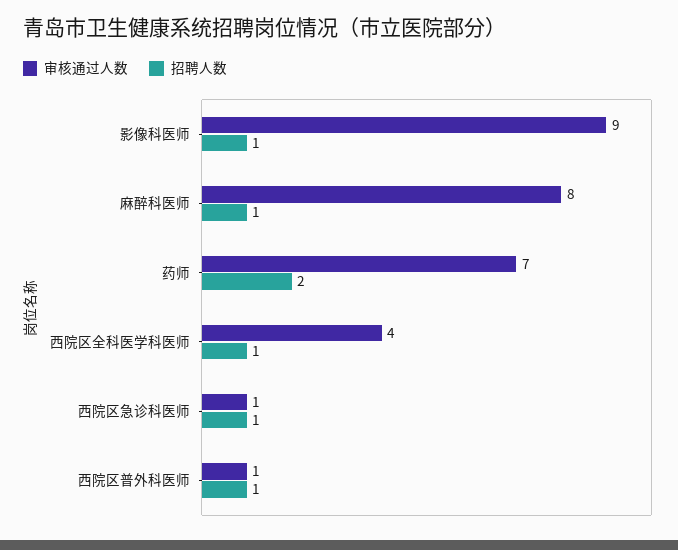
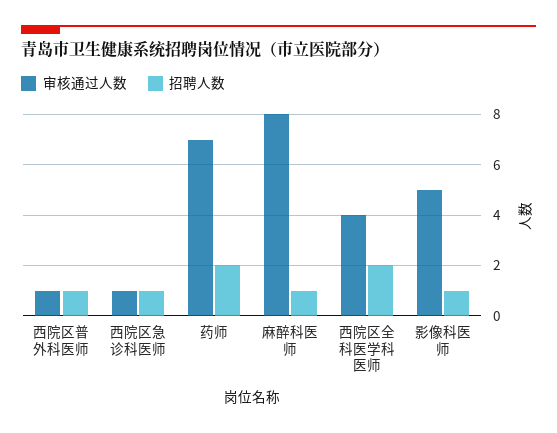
审核通过人数, 影像科医师: 9 -> 5
招聘人数, 西院区全科医学科医师: 1 -> 2

